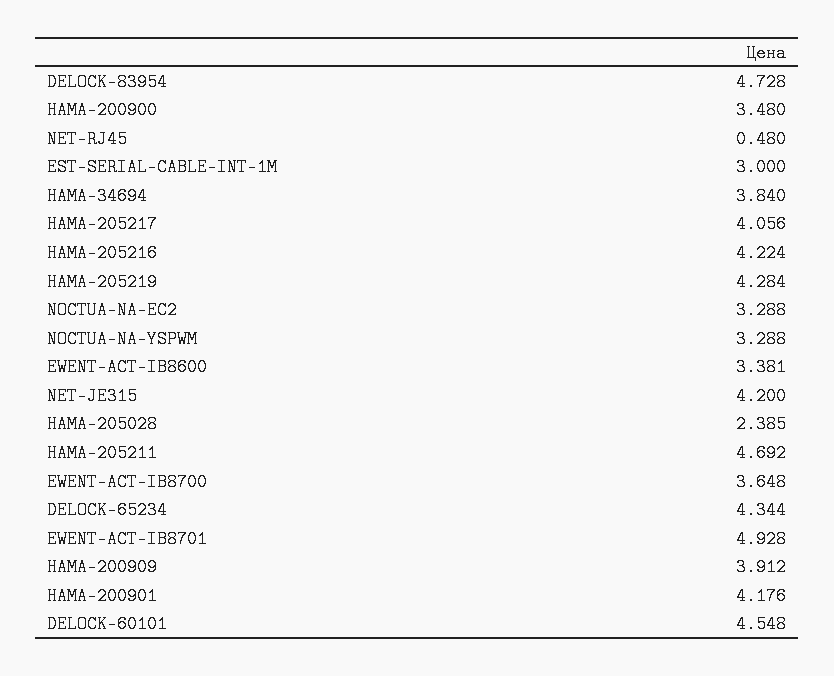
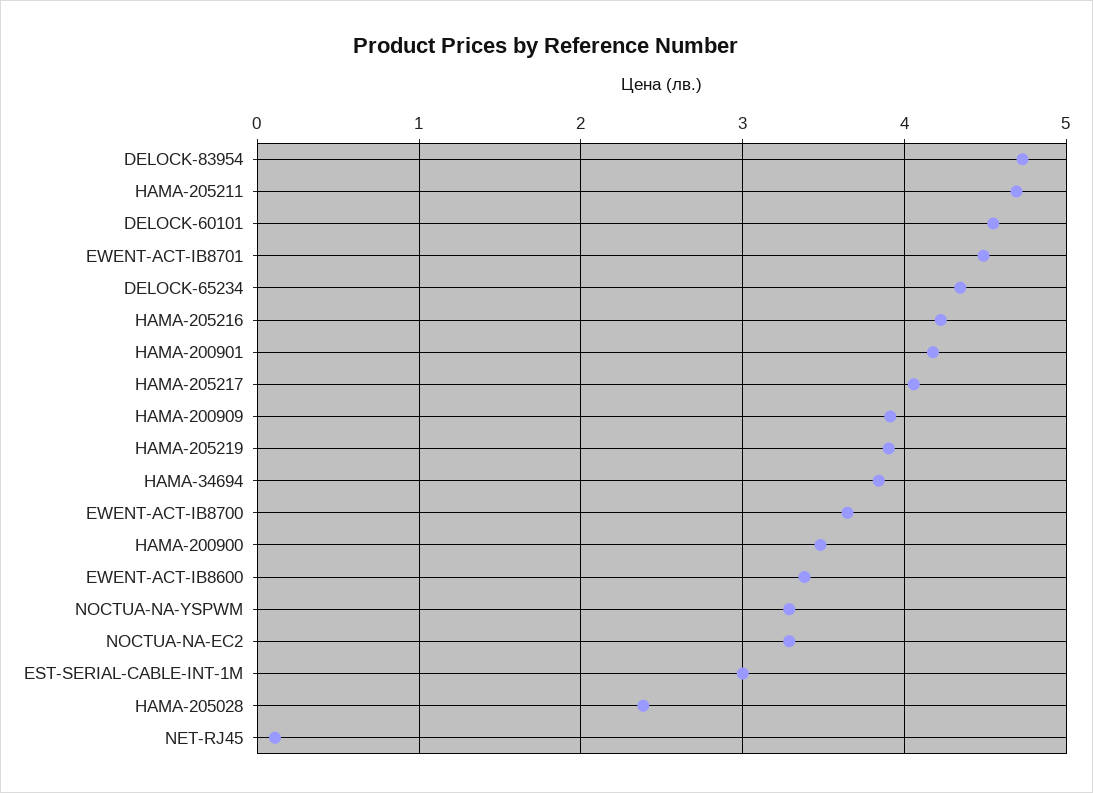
NET-RJ45: 0.48 -> 0.1
HAMA-205219: 4.284 -> 3.9
NET-JE315: 4.2 -> none
EWENT-ACT-IB8701: 4.928 -> 4.5

